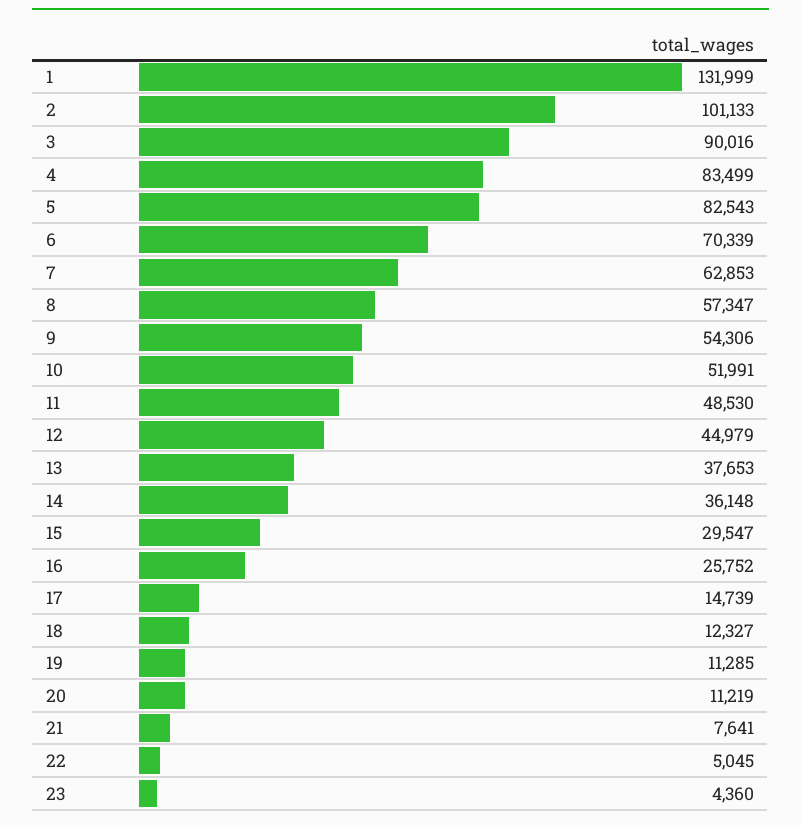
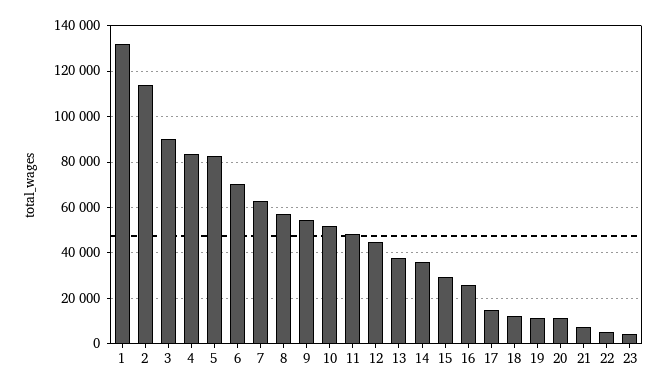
2: 101133 -> 115000

